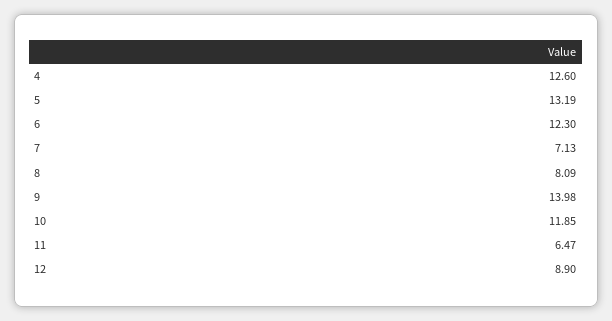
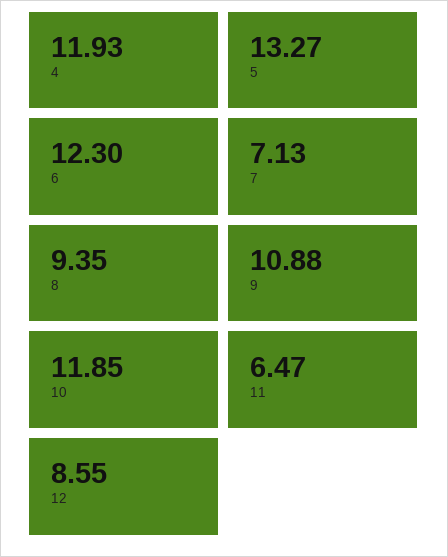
4: 12.6 -> 11.93
5: 13.19 -> 13.27
8: 8.09 -> 9.35
9: 13.98 -> 10.88
12: 8.9 -> 8.55

